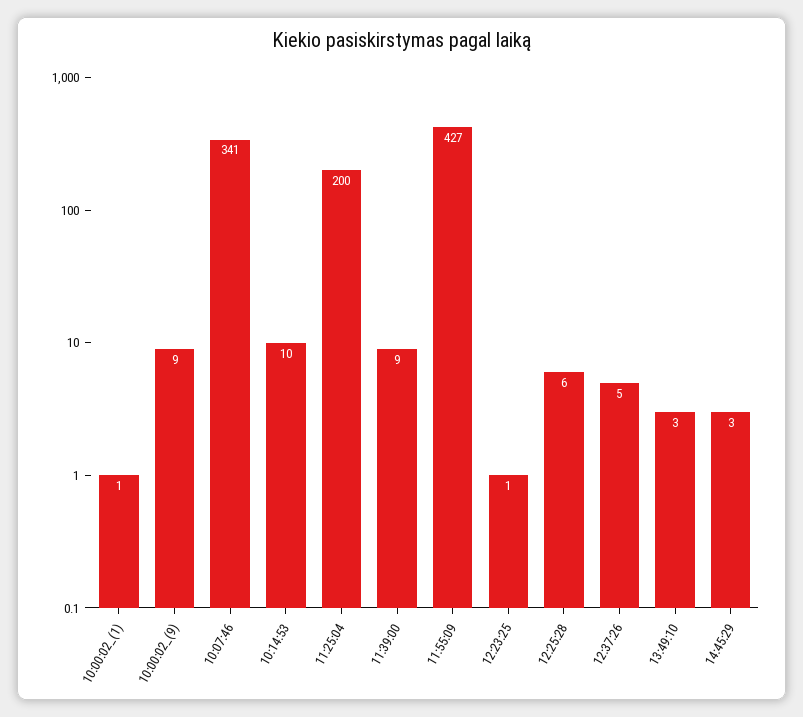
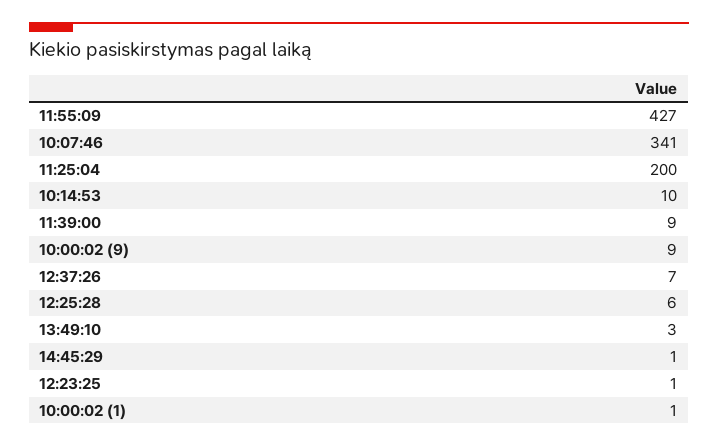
12:37:26: 5 -> 7
14:45:29: 3 -> 1

